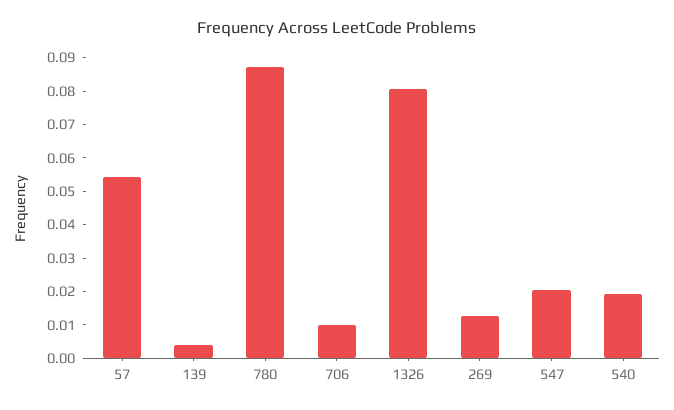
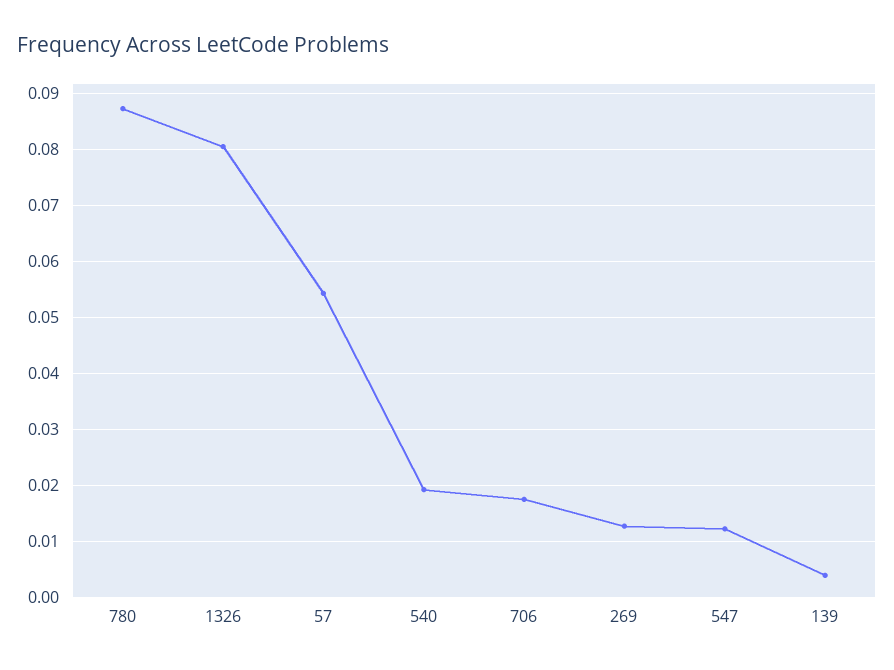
706: 0.01 -> 0.018
547: 0.02 -> 0.012

